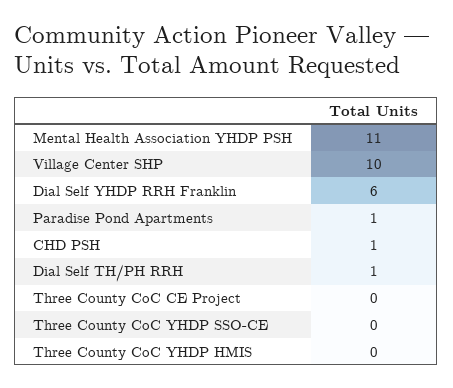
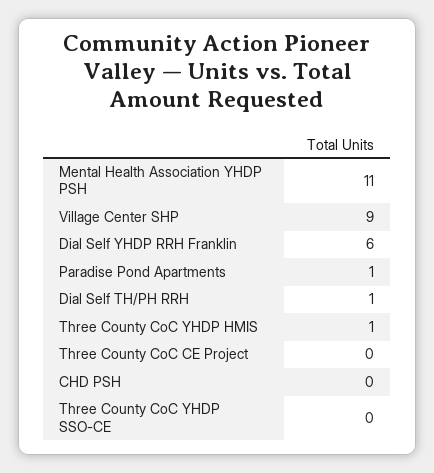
Village Center SHP: 10 -> 9
CHD PSH: 1 -> 0
Three County CoC YHDP HMIS: 0 -> 1

